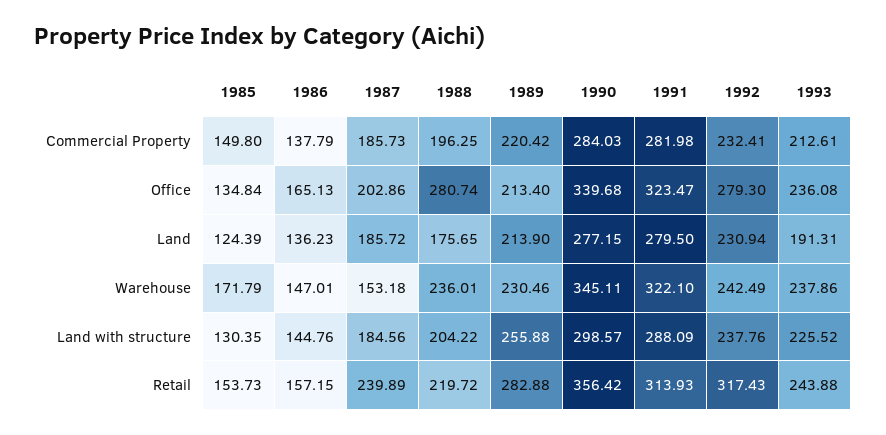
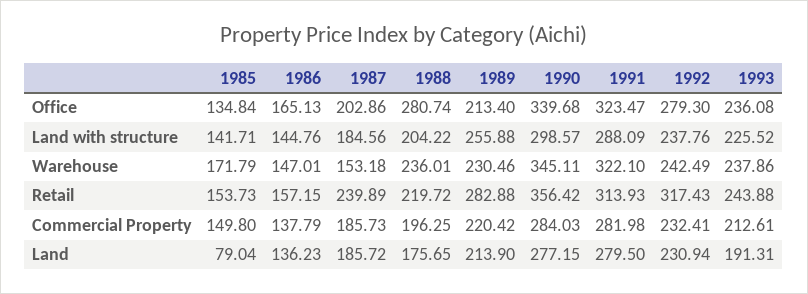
1985, Land: 124.39 -> 79.04
1985, Land with structure: 130.35 -> 141.71

